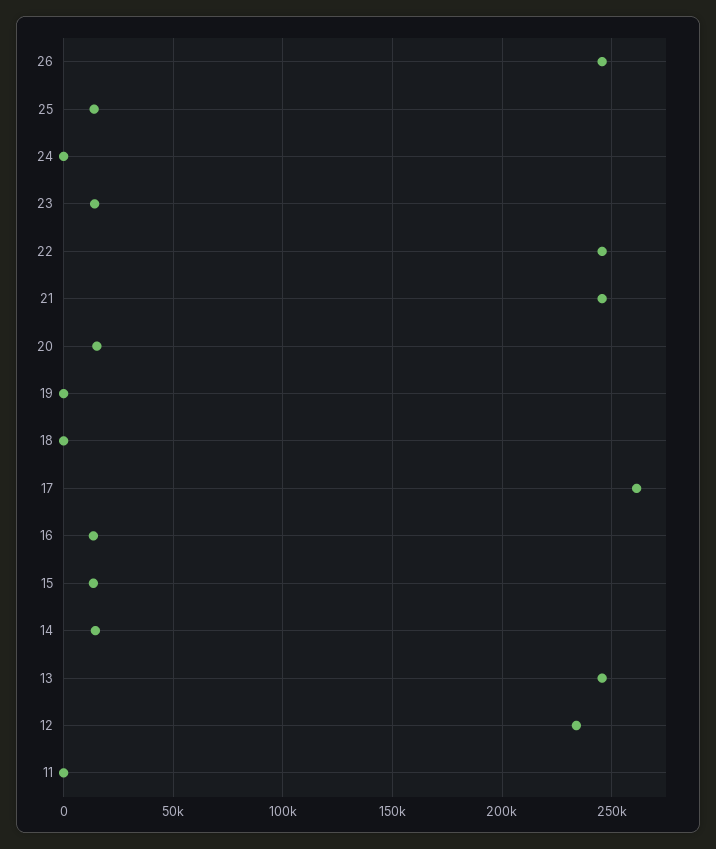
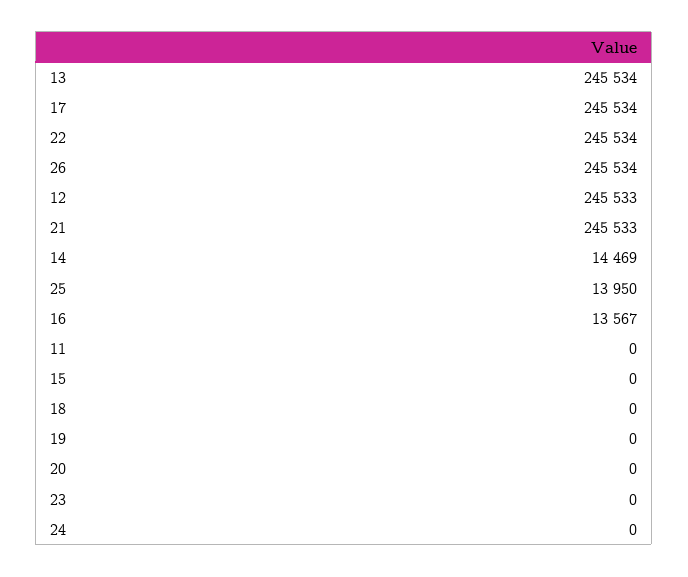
23: 15000 -> 0
20: 15000 -> 0
17: 260000 -> 245534
15: 15000 -> 0
12: 235000 -> 245533

